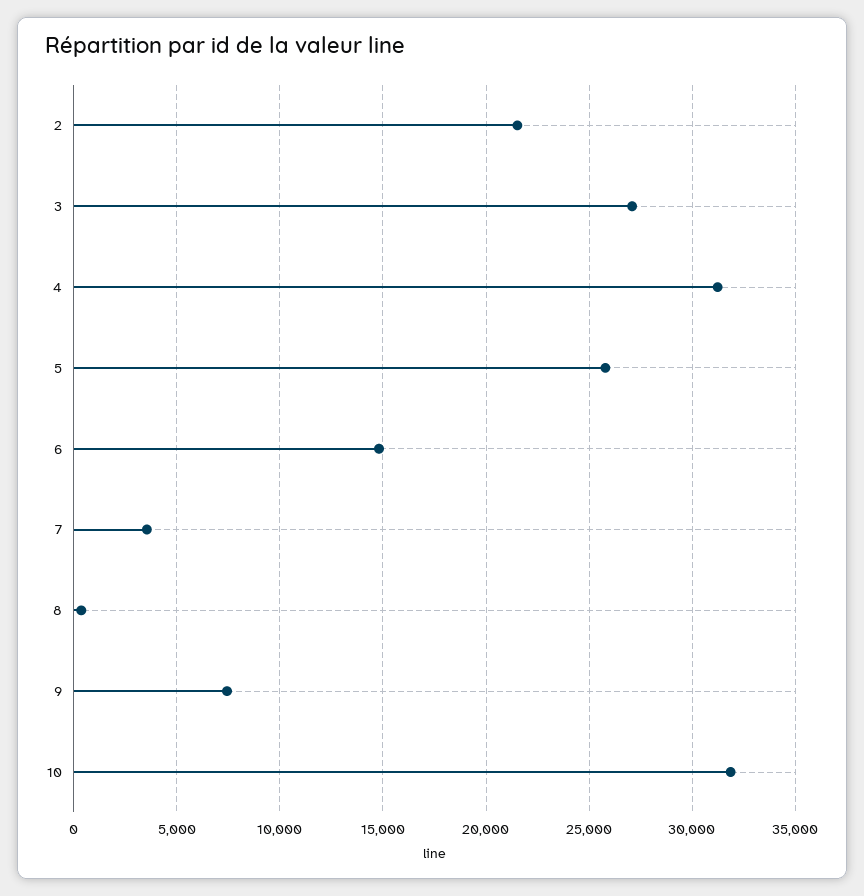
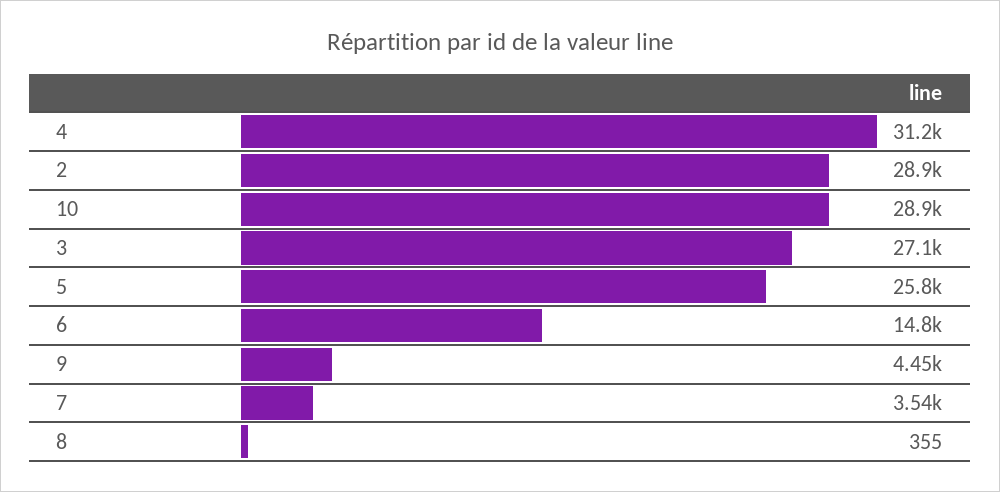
2: 21500 -> 28900
9: 7500 -> 4450
10: 32000 -> 28900

